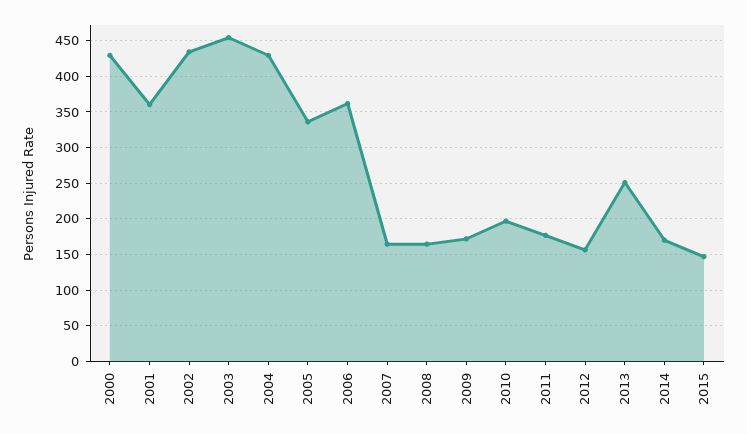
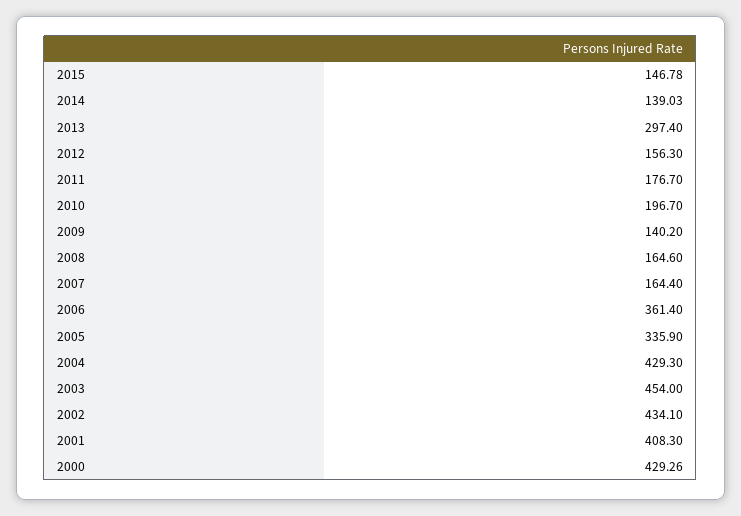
2001: 360 -> 408.3
2009: 170 -> 140.2
2013: 250 -> 297.4
2014: 170 -> 139.03

